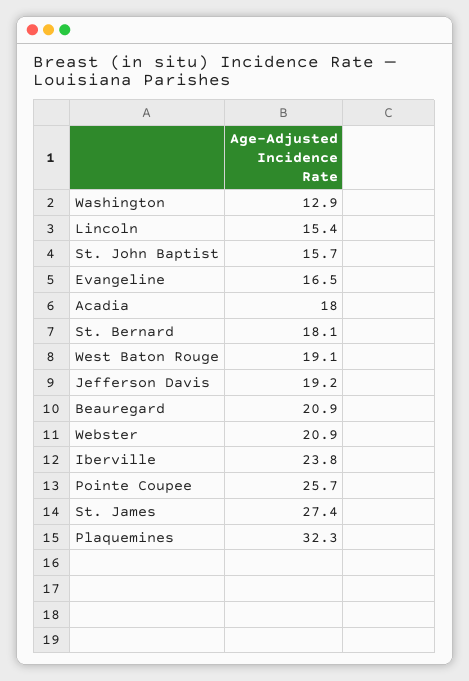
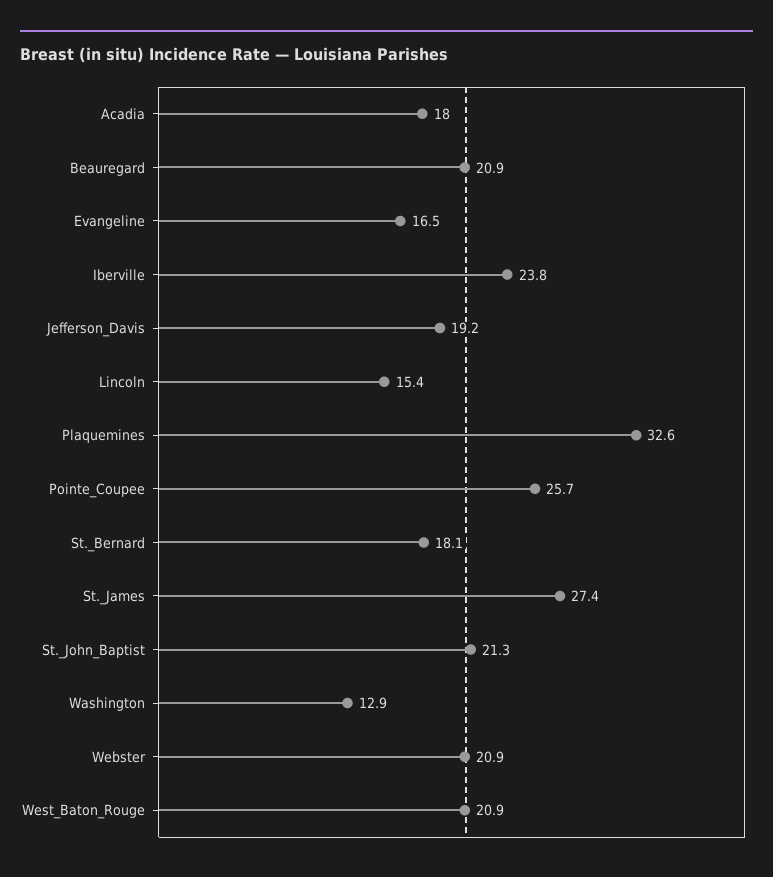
St. John Baptist: 15.7 -> 21.3
West Baton Rouge: 19.1 -> 20.9
Plaquemines: 32.3 -> 32.6

